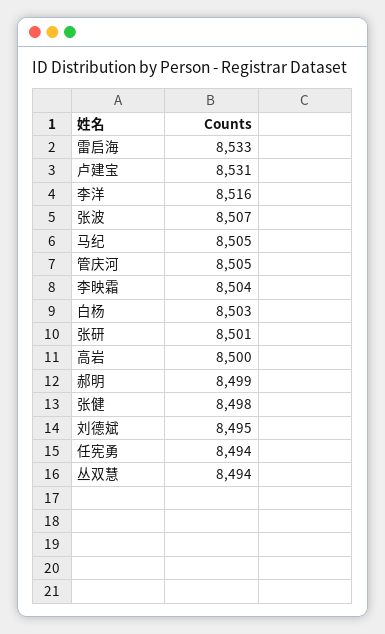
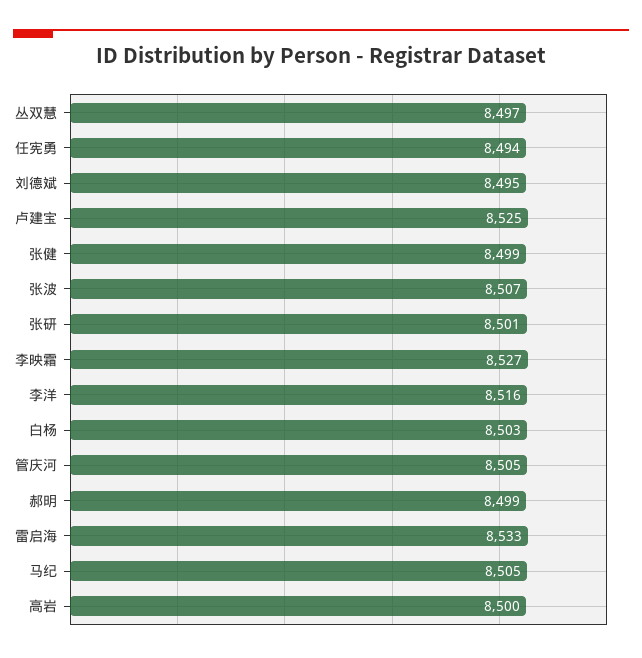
卢建宝: 8531 -> 8525
李映霜: 8504 -> 8527
张健: 8498 -> 8499
丛双慧: 8494 -> 8497

